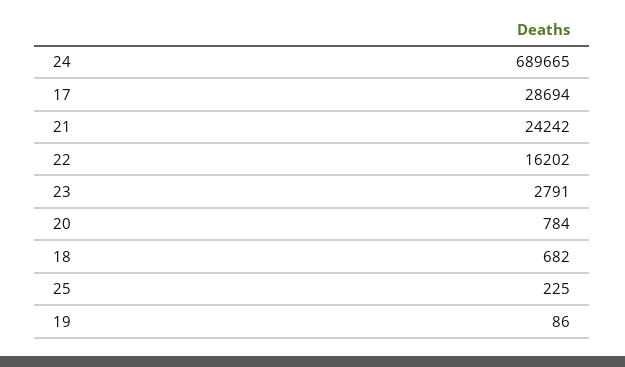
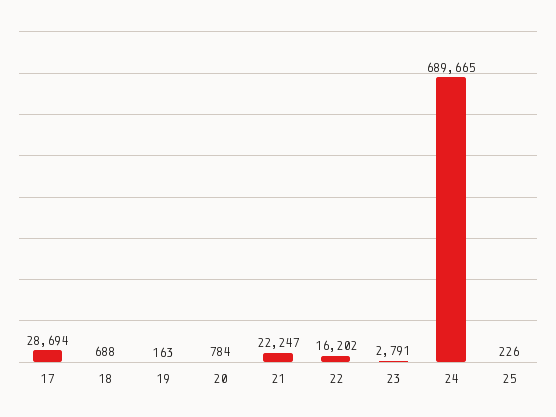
21: 24242 -> 22247
18: 682 -> 688
25: 225 -> 226
19: 86 -> 163

